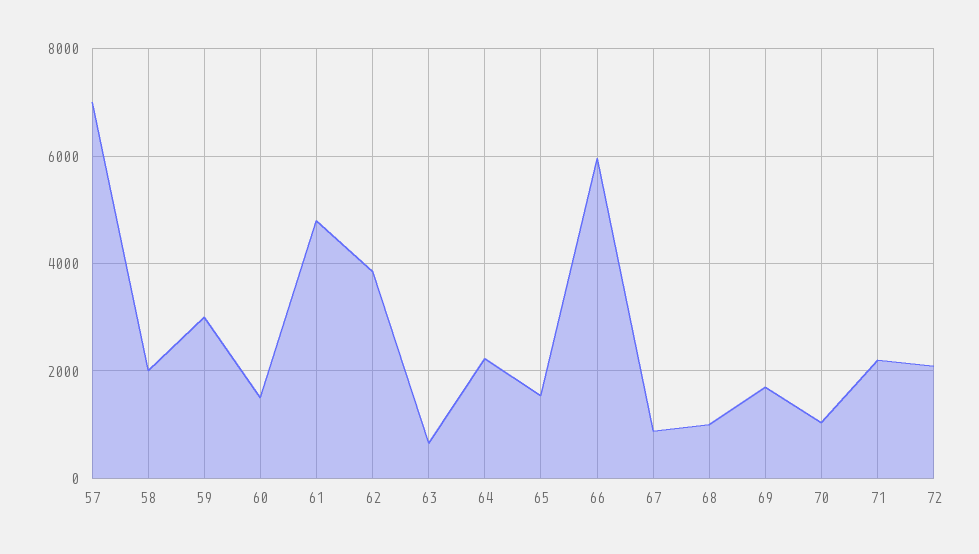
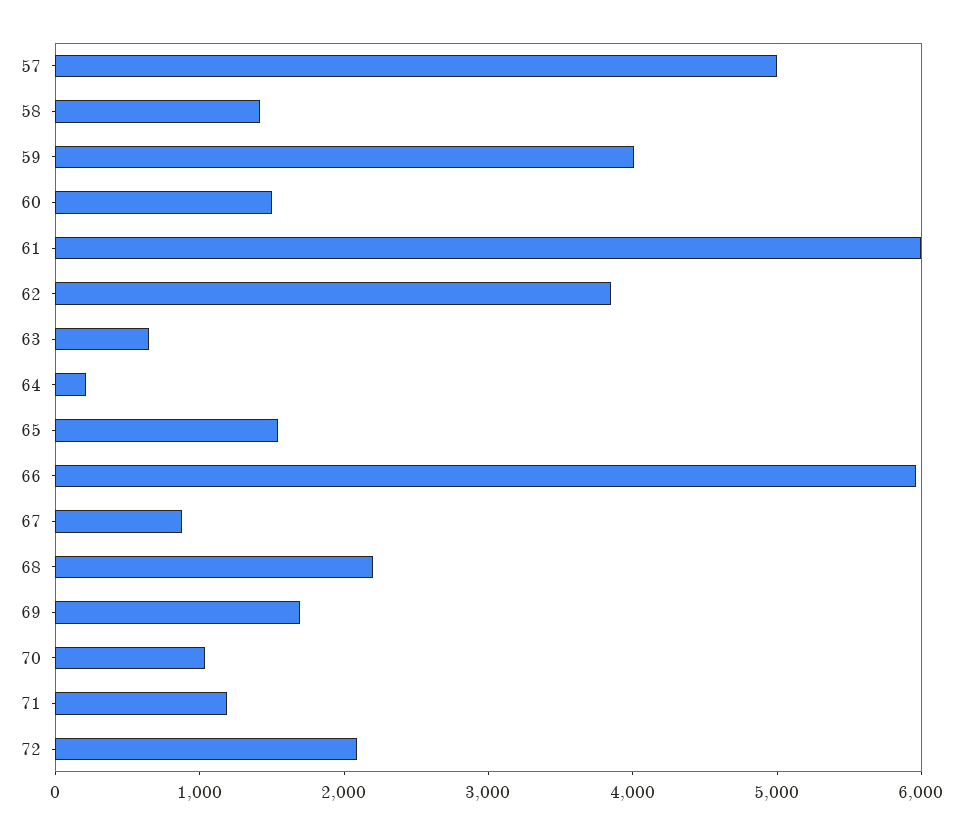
57: 7000 -> 5000
58: 2000 -> 1400
59: 3000 -> 4000
61: 4800 -> 6000
64: 2200 -> 200
68: 1000 -> 2200
71: 2200 -> 1200

